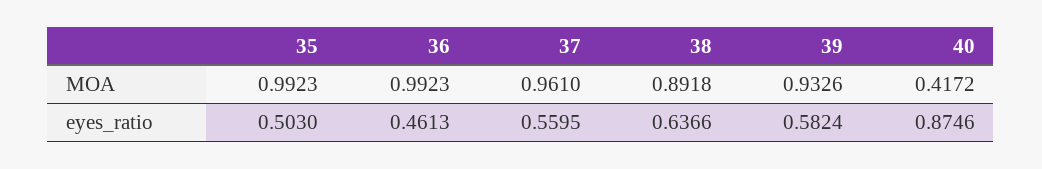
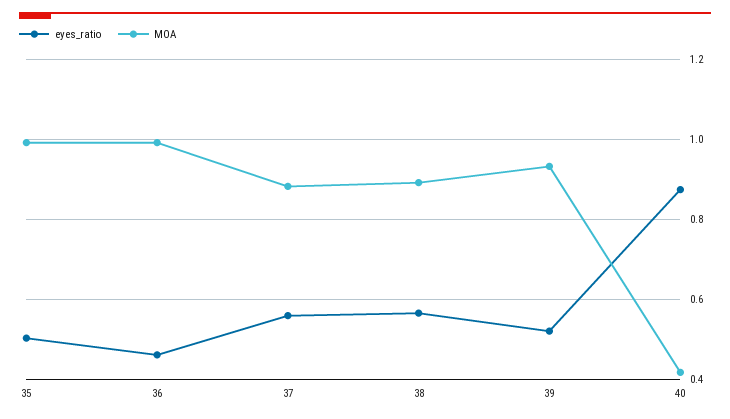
MOA, 37: 0.961 -> 0.88
eyes_ratio, 38: 0.6366 -> 0.56
eyes_ratio, 39: 0.5824 -> 0.52

